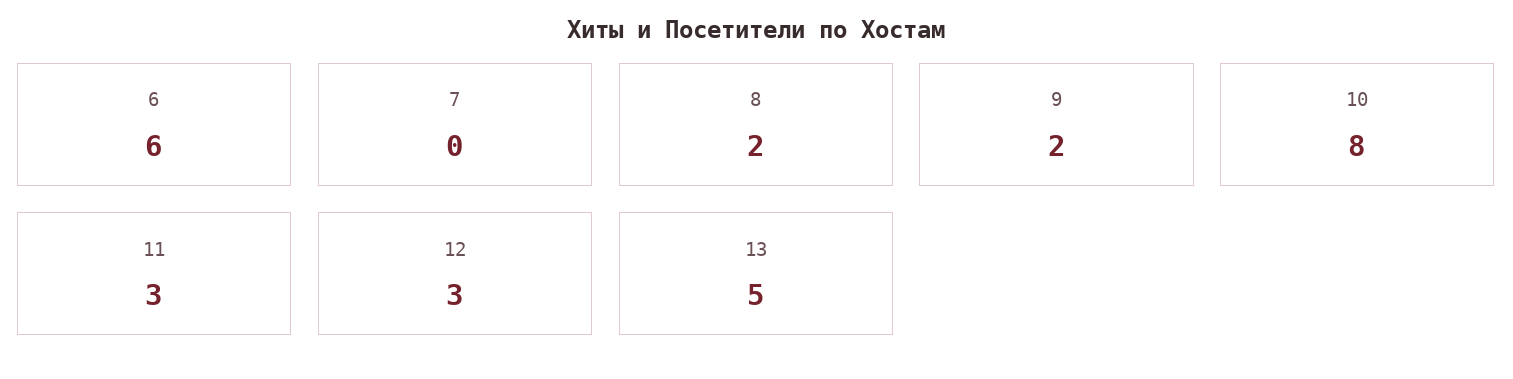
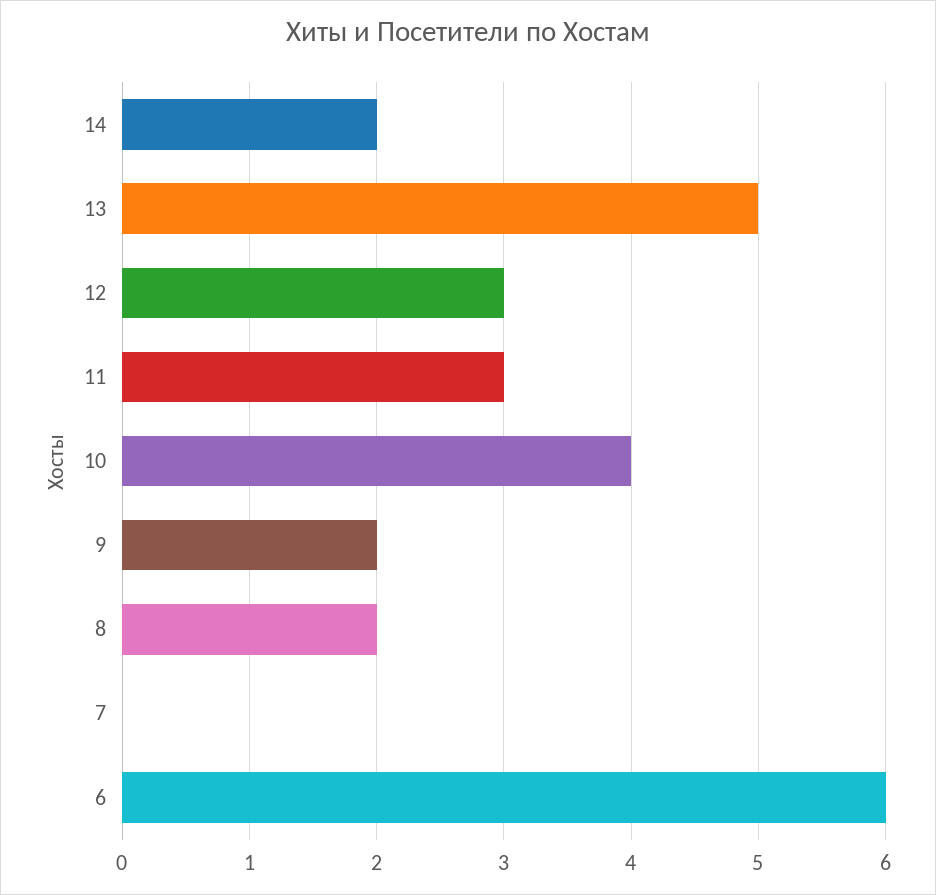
10: 8 -> 4
14: none -> 2

